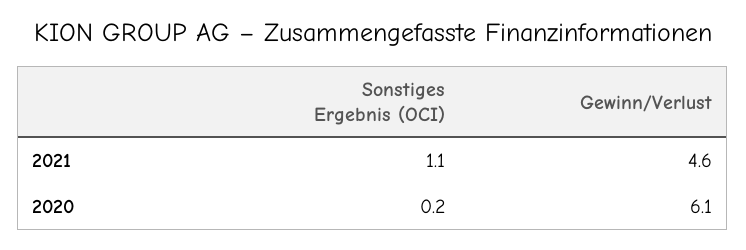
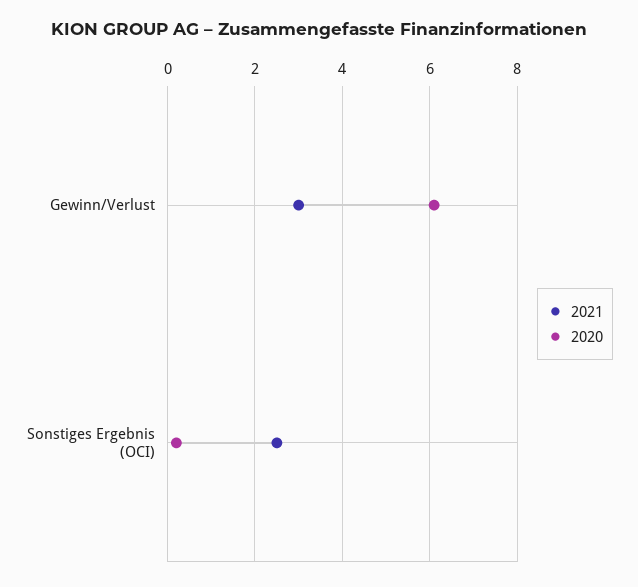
2021, Sonstiges Ergebnis (OCI): 1.1 -> 2.5
2021, Gewinn/Verlust: 4.6 -> 3

